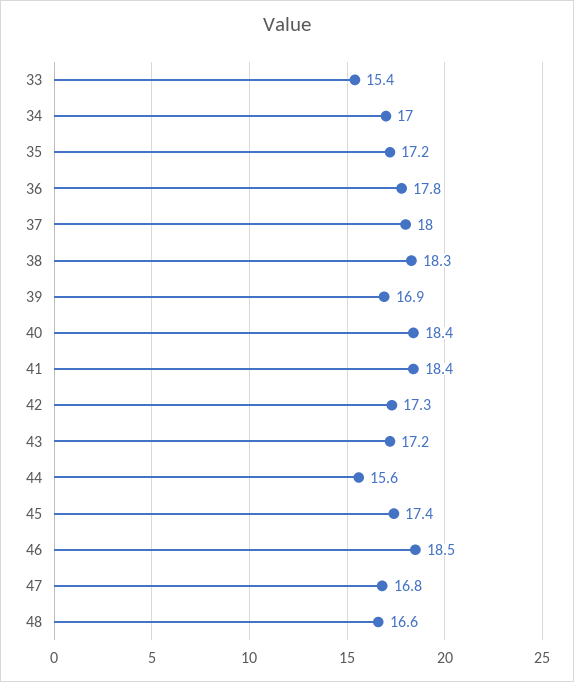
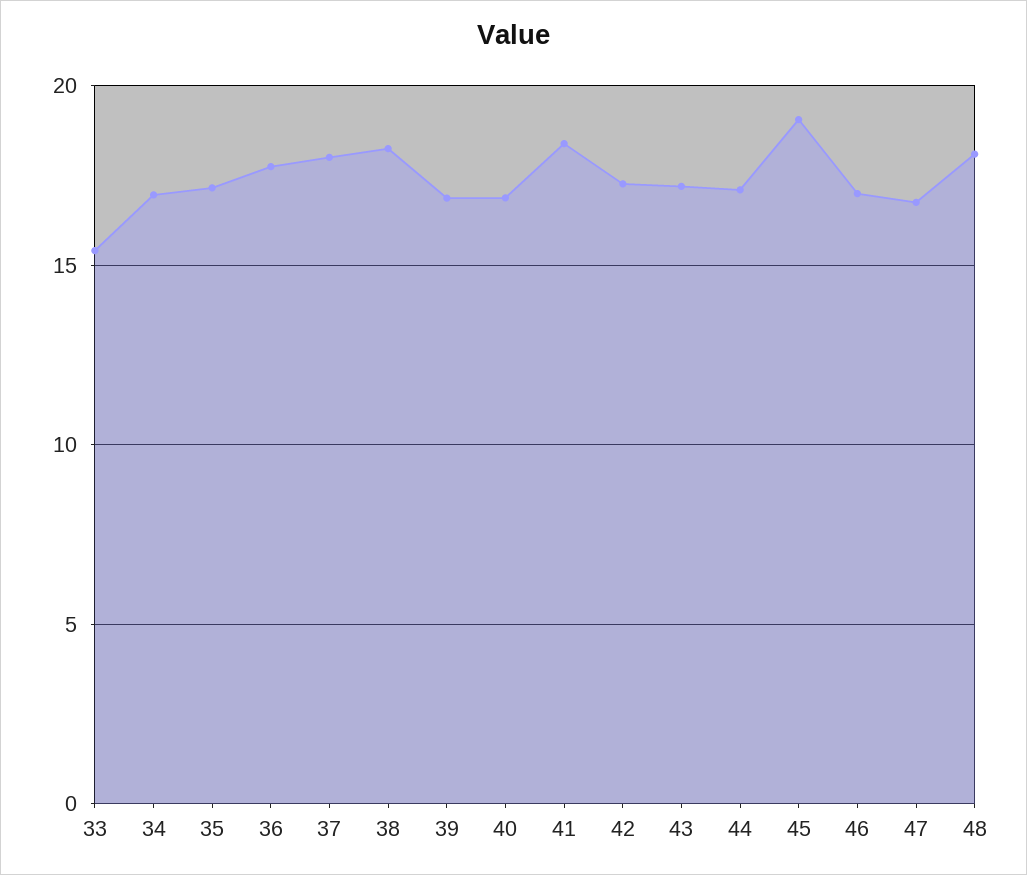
40: 18.4 -> 17
44: 15.6 -> 17
45: 17.4 -> 19
46: 18.5 -> 17
48: 16.6 -> 18

